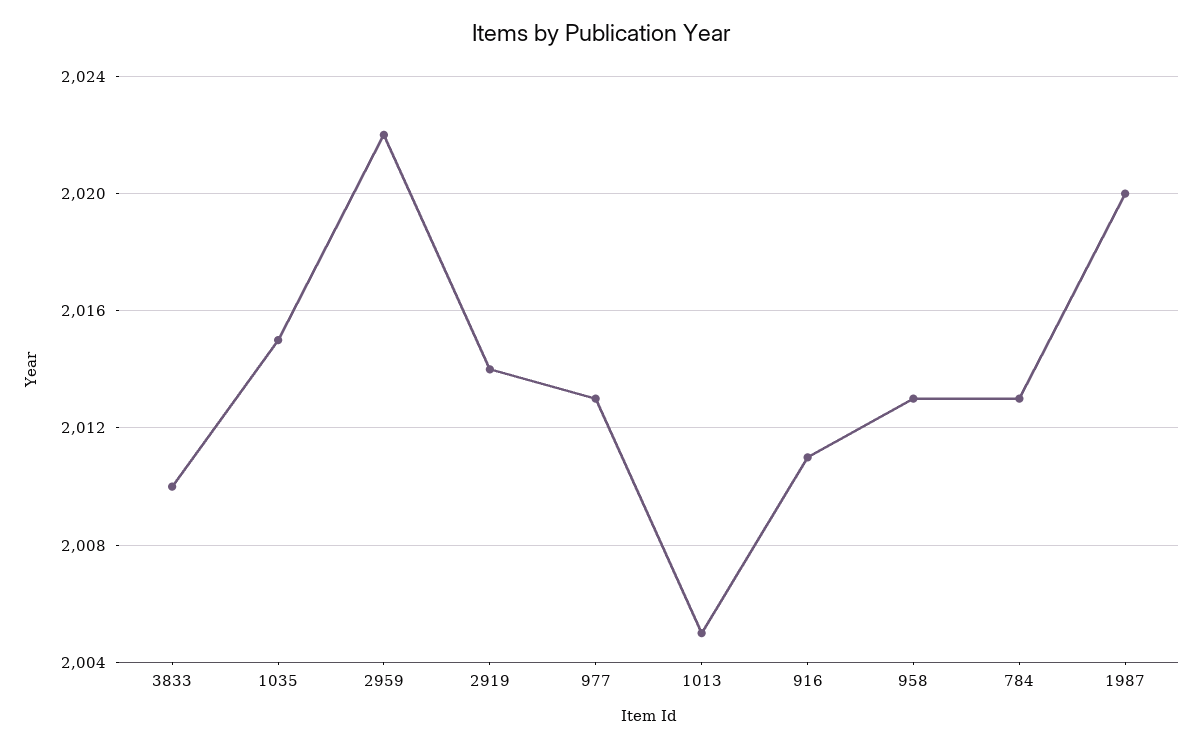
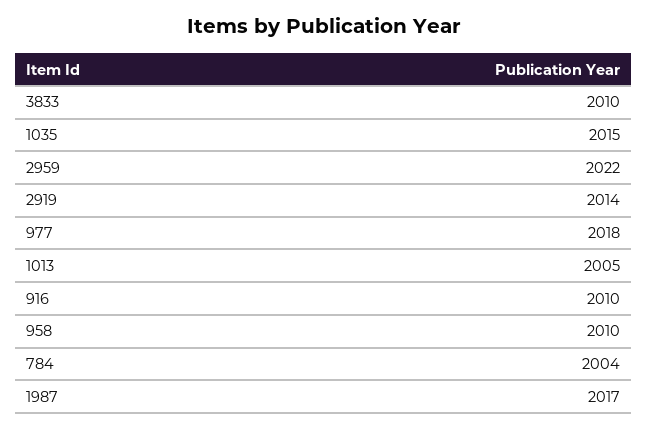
977: 2013 -> 2018
916: 2011 -> 2010
958: 2013 -> 2010
784: 2013 -> 2004
1987: 2020 -> 2017

